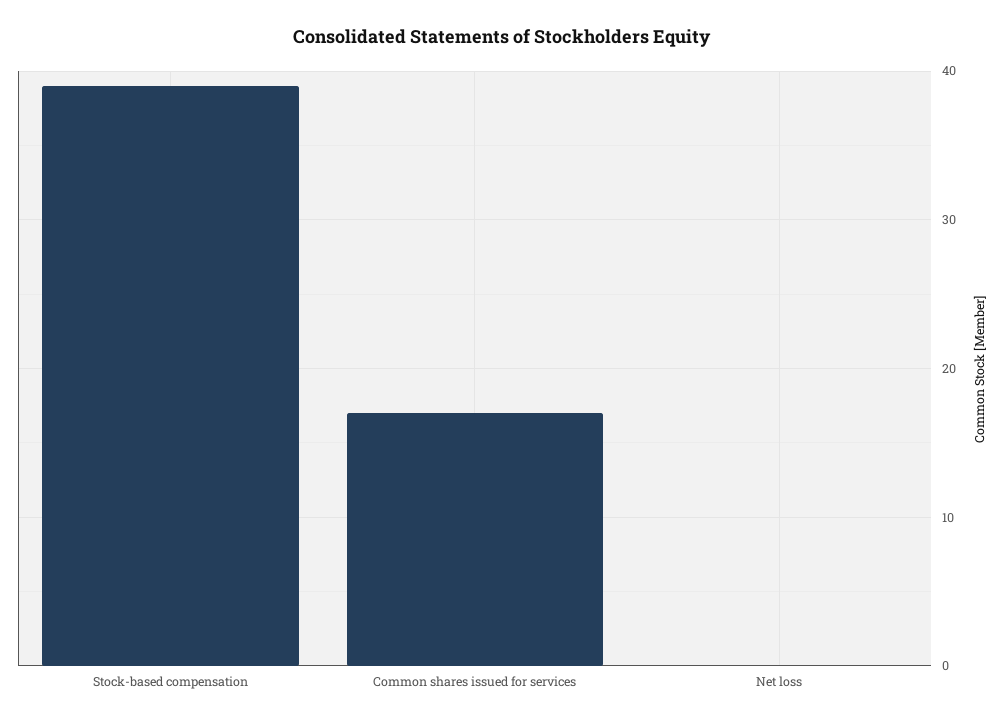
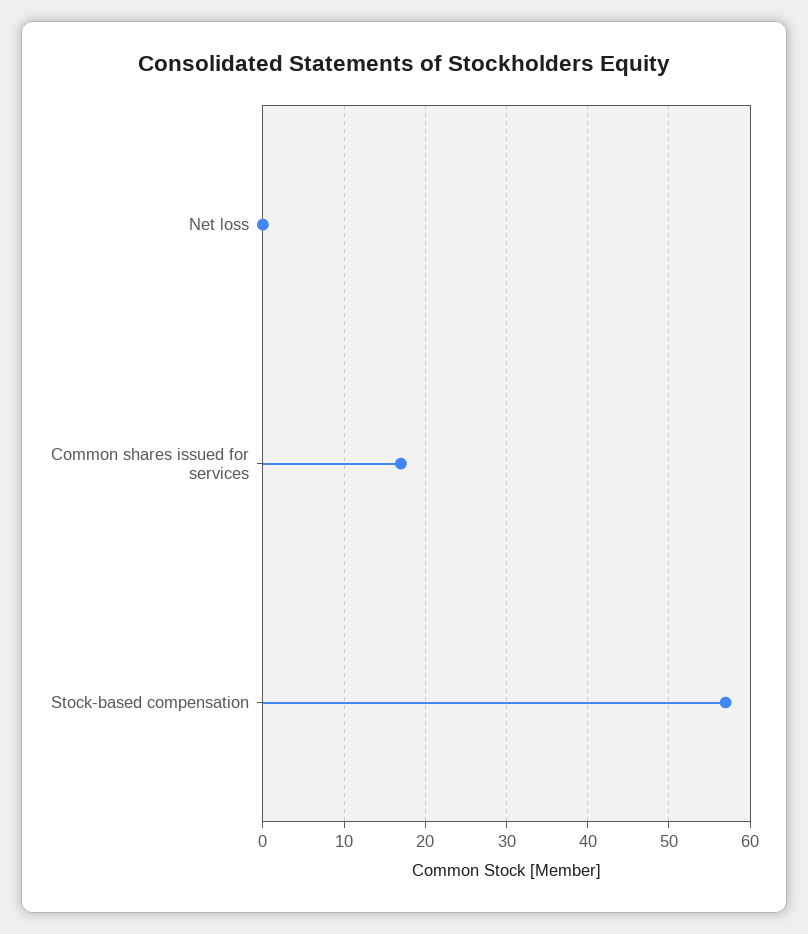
Stock-based compensation: 39 -> 57

